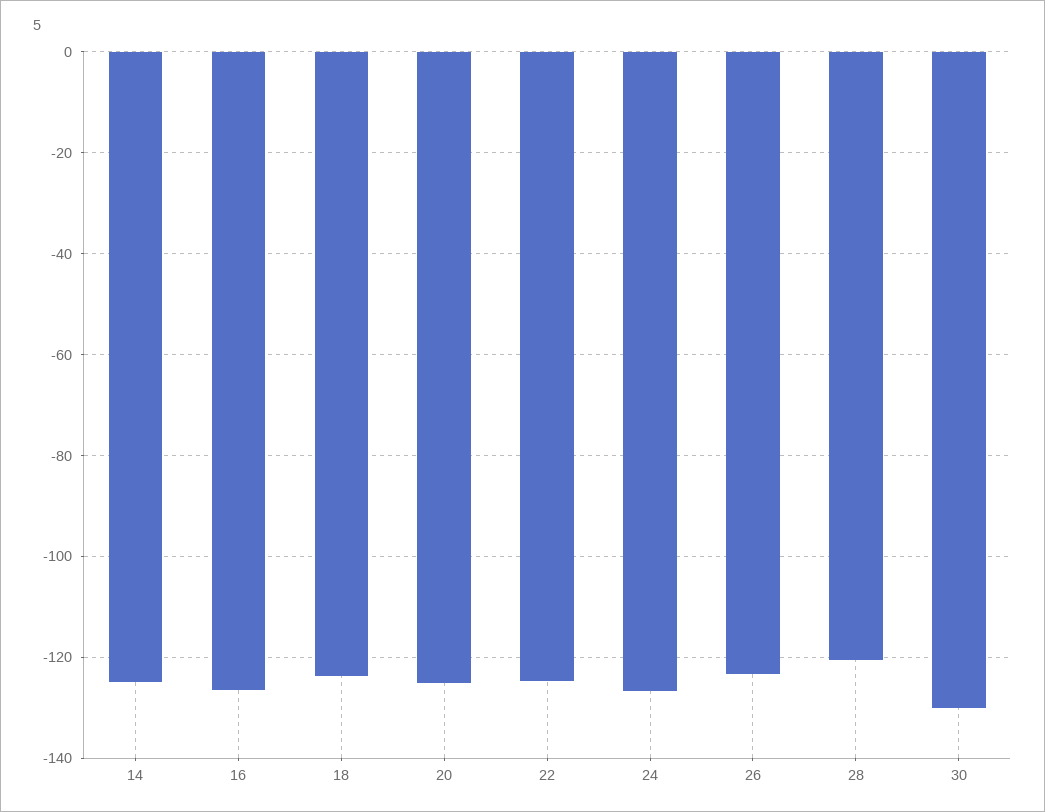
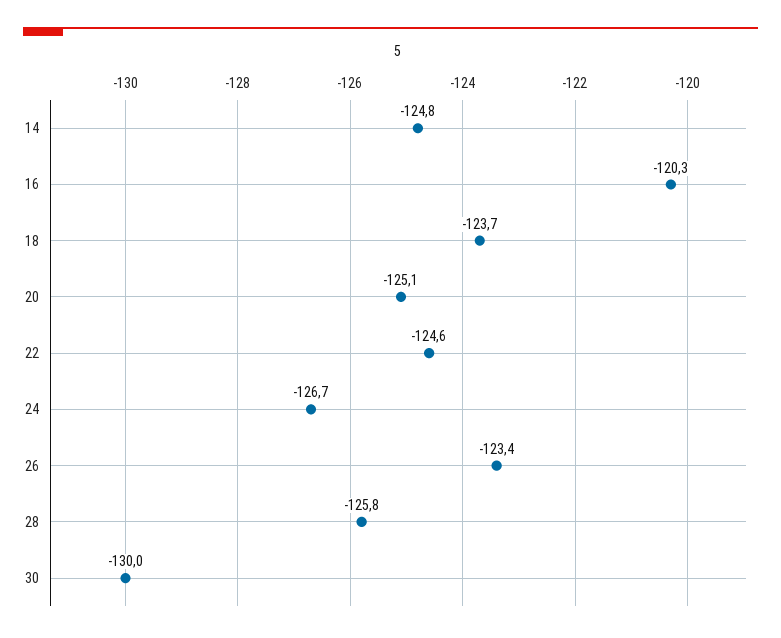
16: -126 -> -120.3
28: -120 -> -125.8

